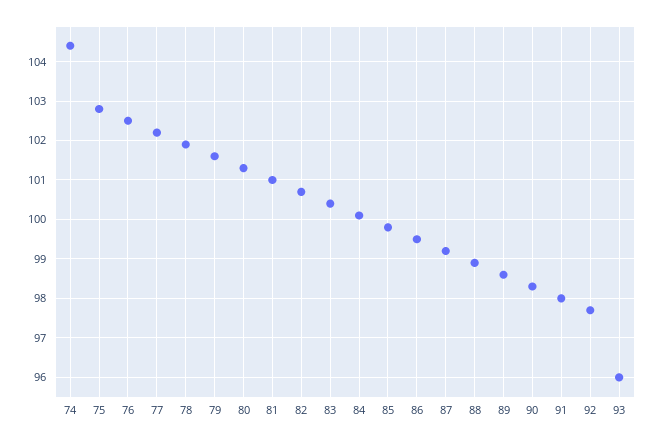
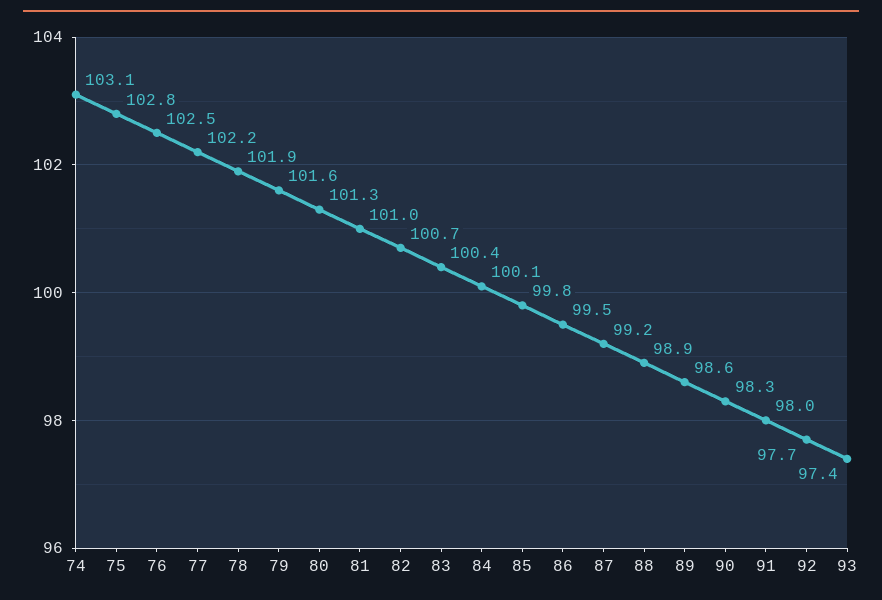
74: 104.5 -> 103.1
93: 96 -> 97.4

